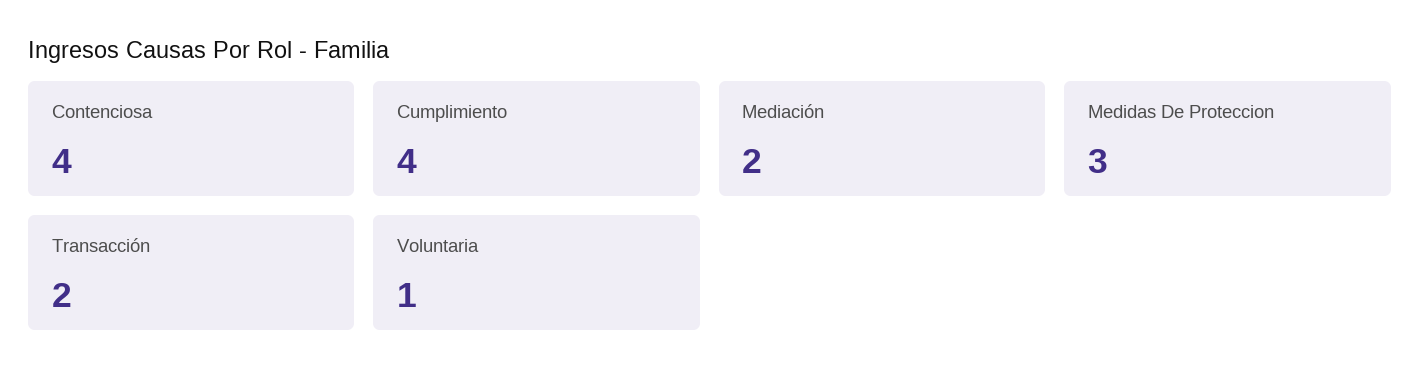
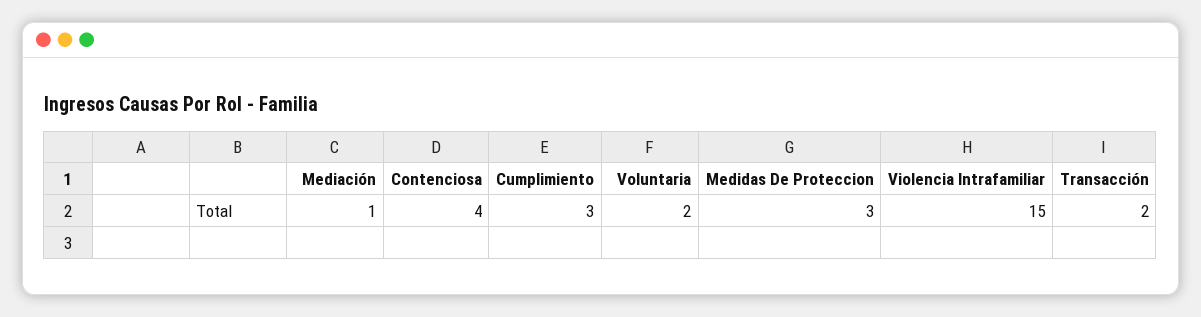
Cumplimiento: 4 -> 3
Mediación: 2 -> 1
Voluntaria: 1 -> 2
Violencia Intrafamiliar: none -> 15

